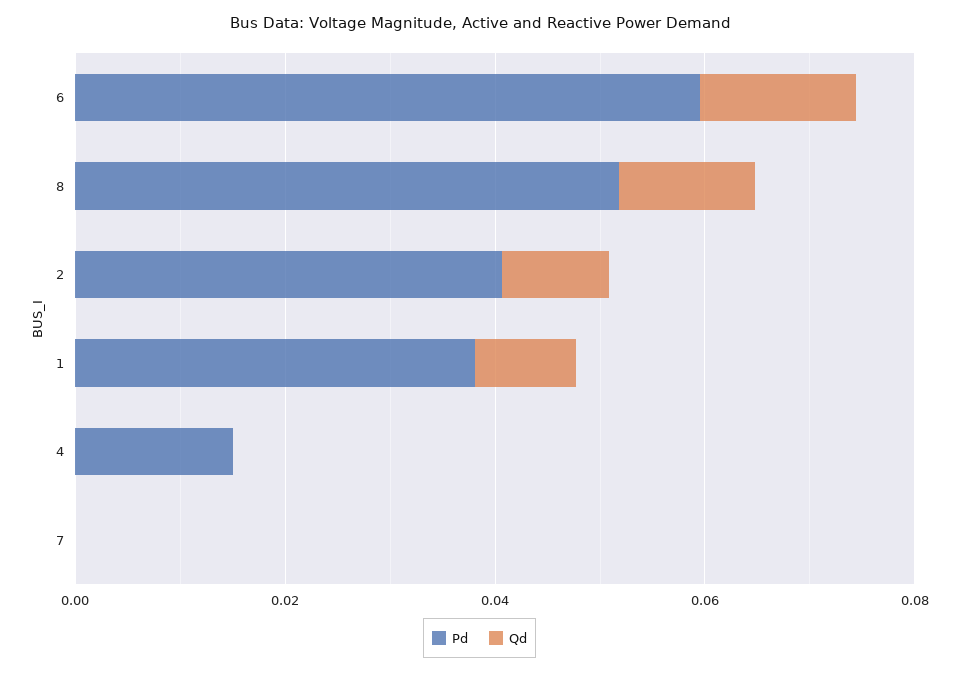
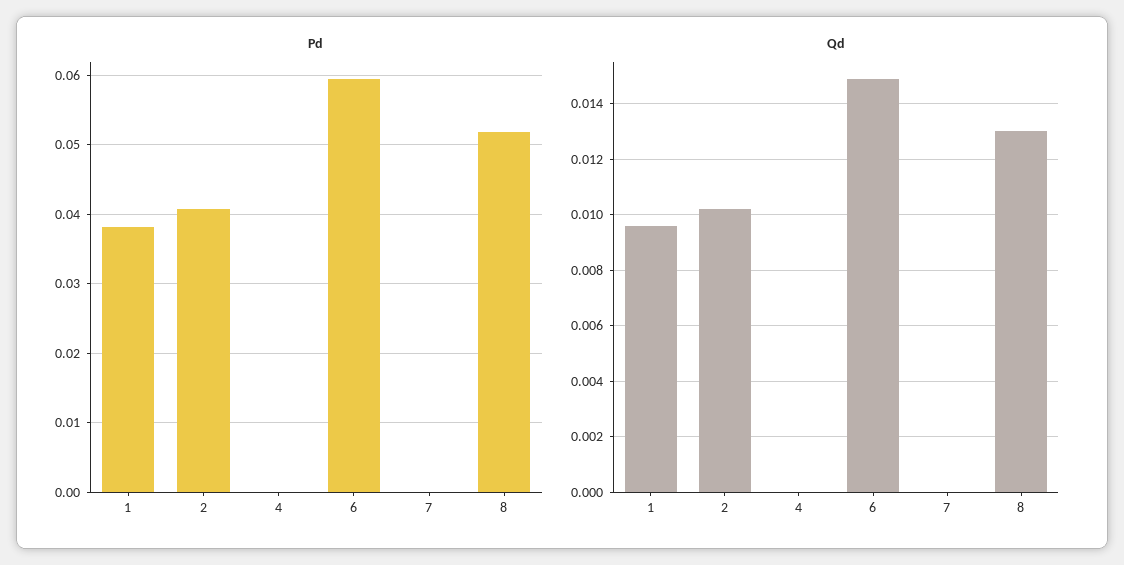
Pd, 4: 0.015 -> 0

